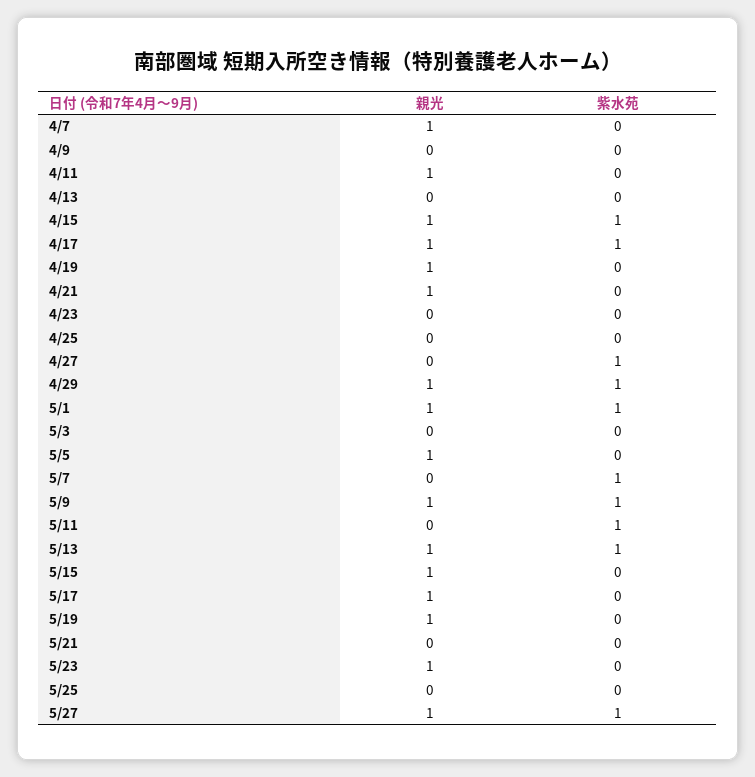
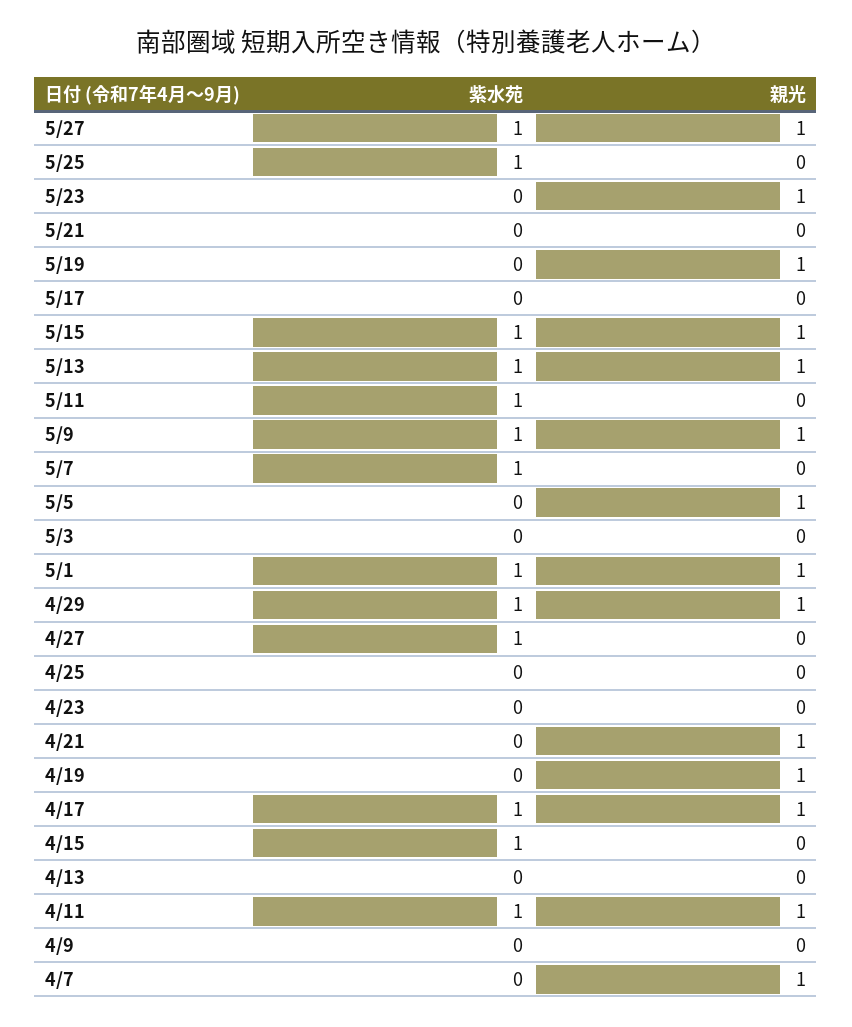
紫水苑, 4/11: 0 -> 1
親光, 4/15: 1 -> 0
紫水苑, 5/15: 0 -> 1
親光, 5/17: 1 -> 0
紫水苑, 5/25: 0 -> 1

